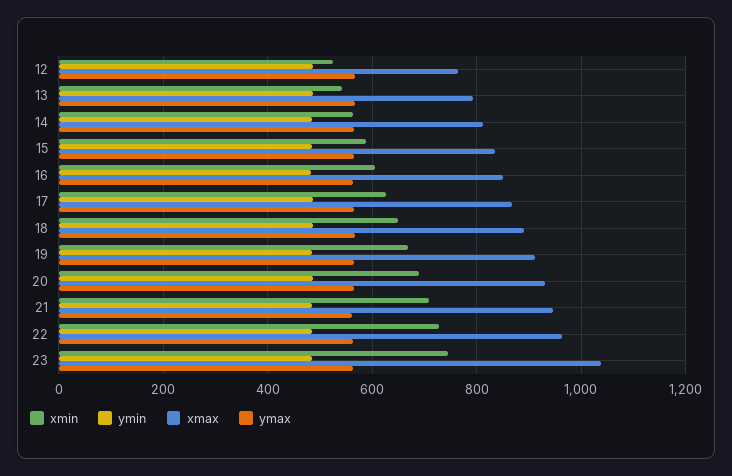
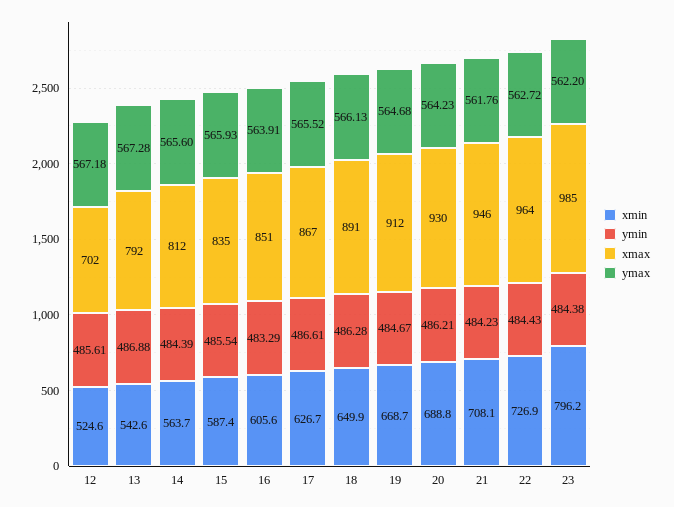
xmax, 12: 760 -> 702
xmin, 23: 740 -> 796.2
xmax, 23: 1040 -> 985

